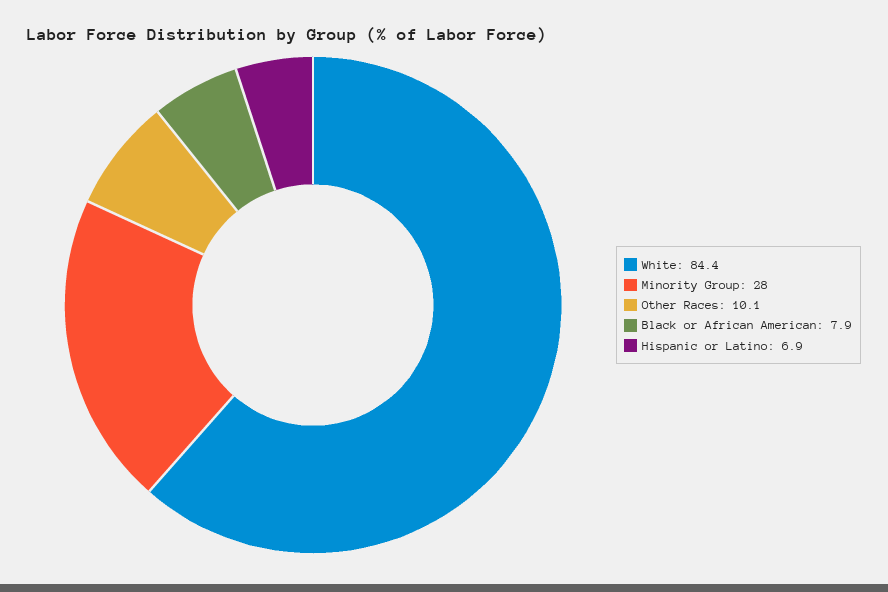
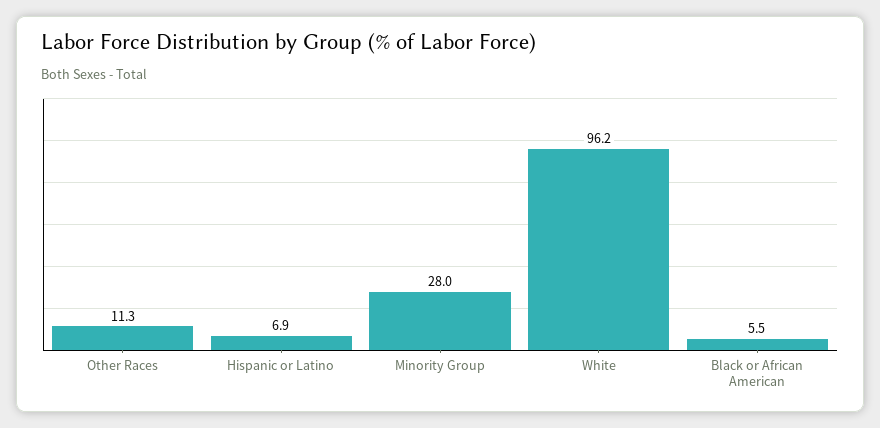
White: 84.4 -> 96.2
Other Races: 10.1 -> 11.3
Black or African American: 7.9 -> 5.5

